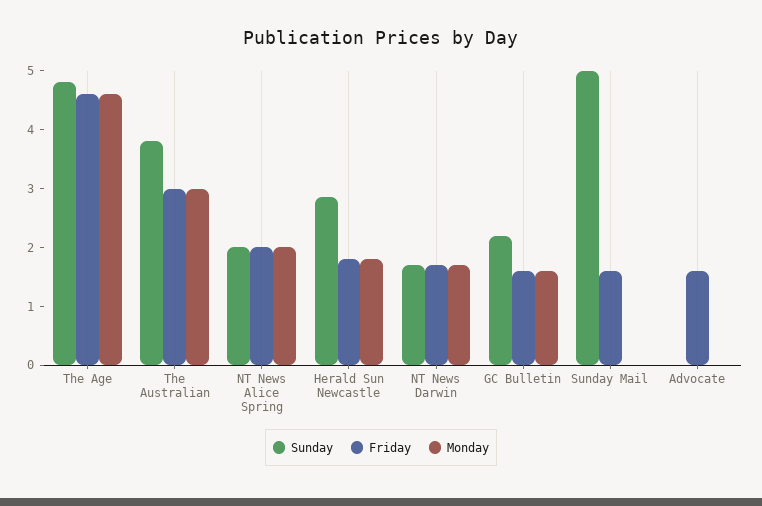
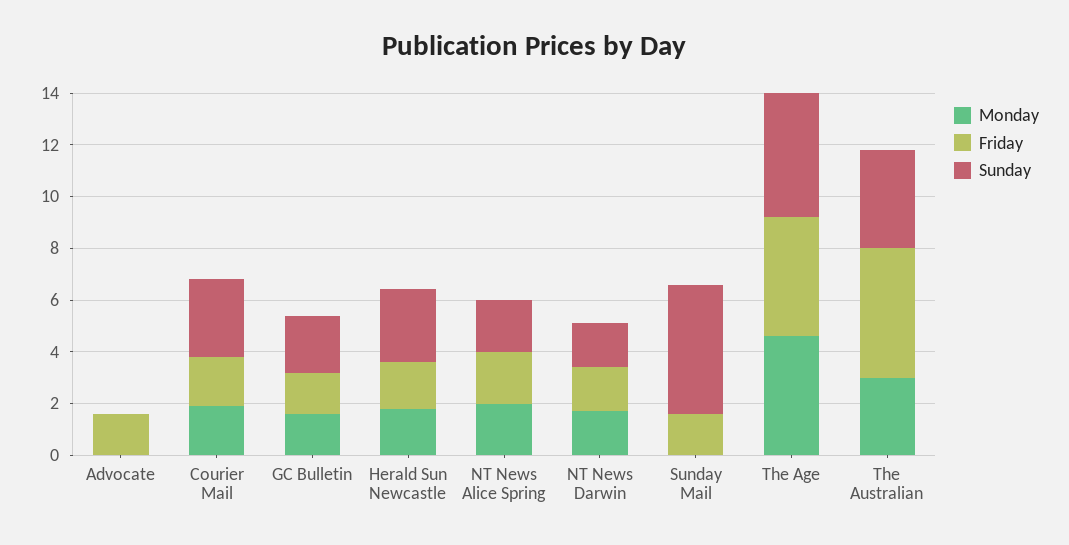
Friday, The Australian: 3 -> 5
Monday, Courier Mail: none -> 2
Friday, Courier Mail: none -> 2
Sunday, Courier Mail: none -> 3

